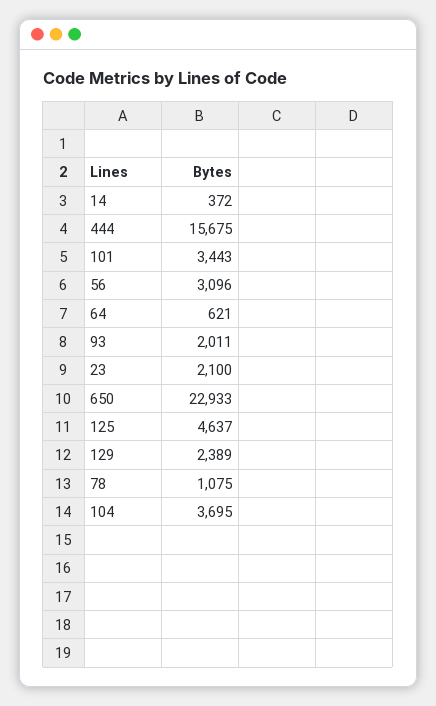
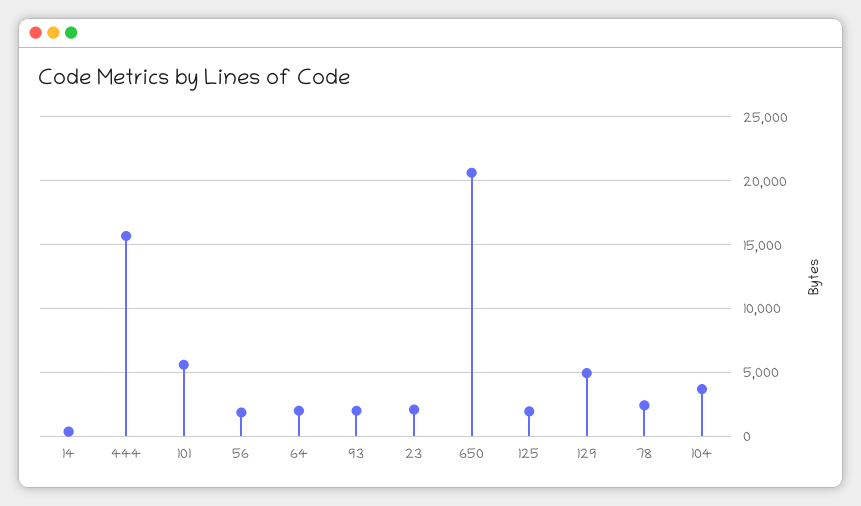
101: 3443 -> 5500
56: 3096 -> 2000
64: 621 -> 2000
650: 22933 -> 20500
125: 4637 -> 2000
129: 2389 -> 5000
78: 1075 -> 2500

